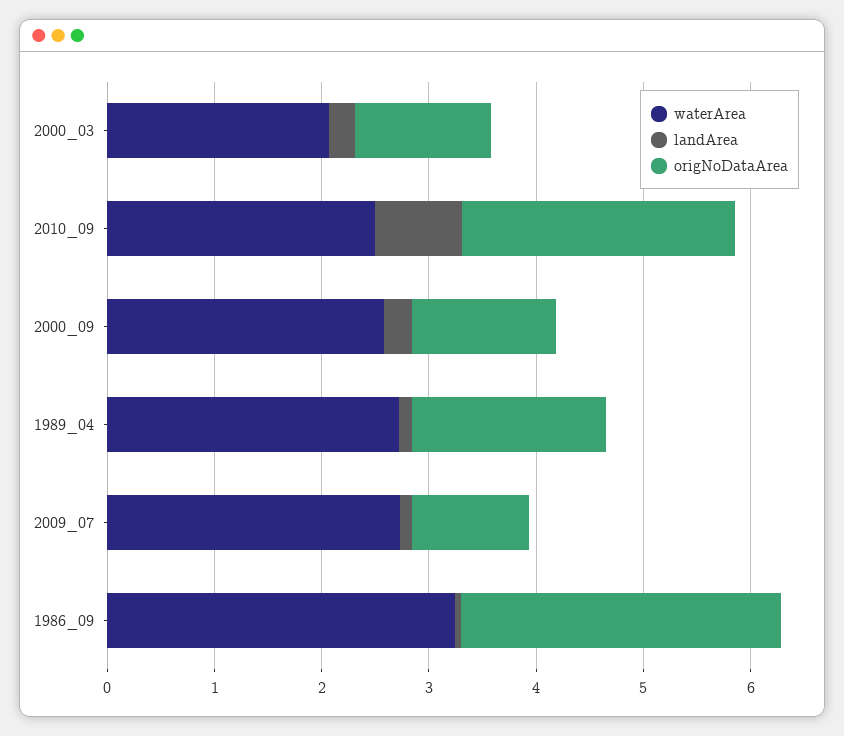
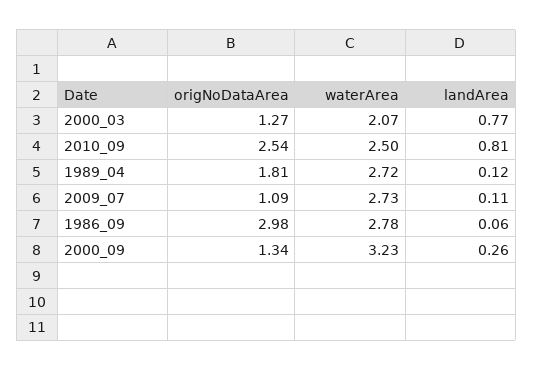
landArea, 2000_03: 0.2 -> 0.77
waterArea, 2000_09: 2.6 -> 3.23
waterArea, 1986_09: 3.2 -> 2.78

